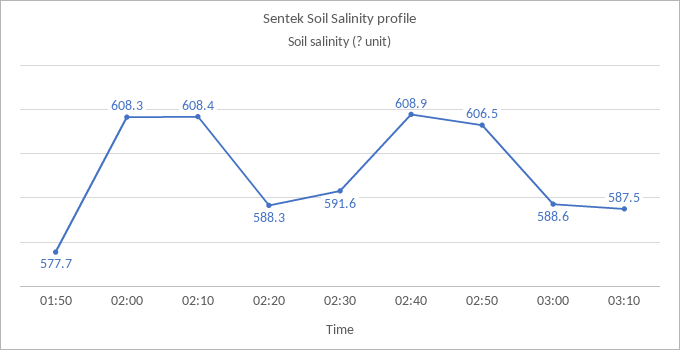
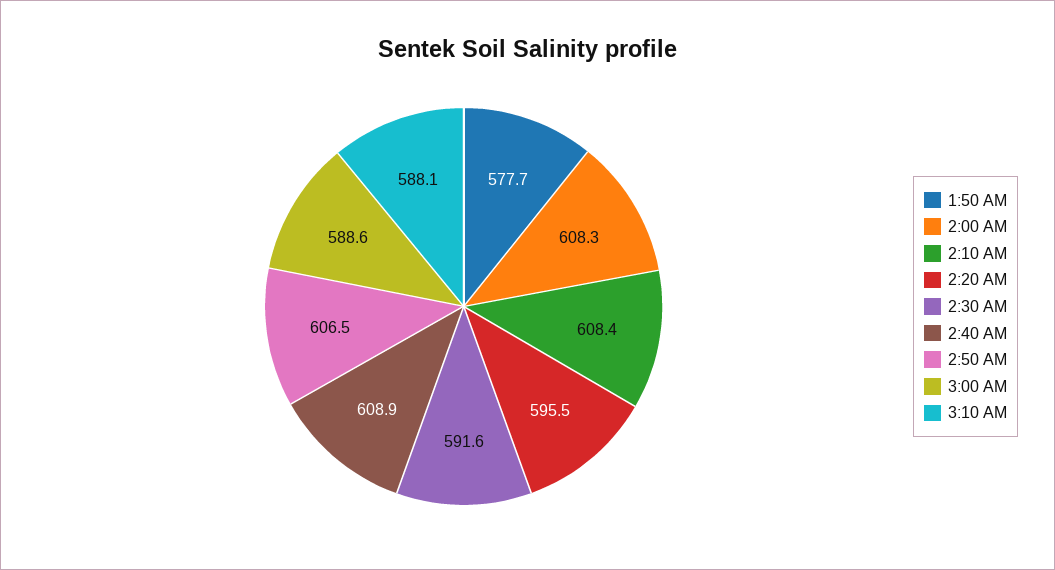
02:20: 588.3 -> 595.5
03:10: 587.5 -> 588.1

